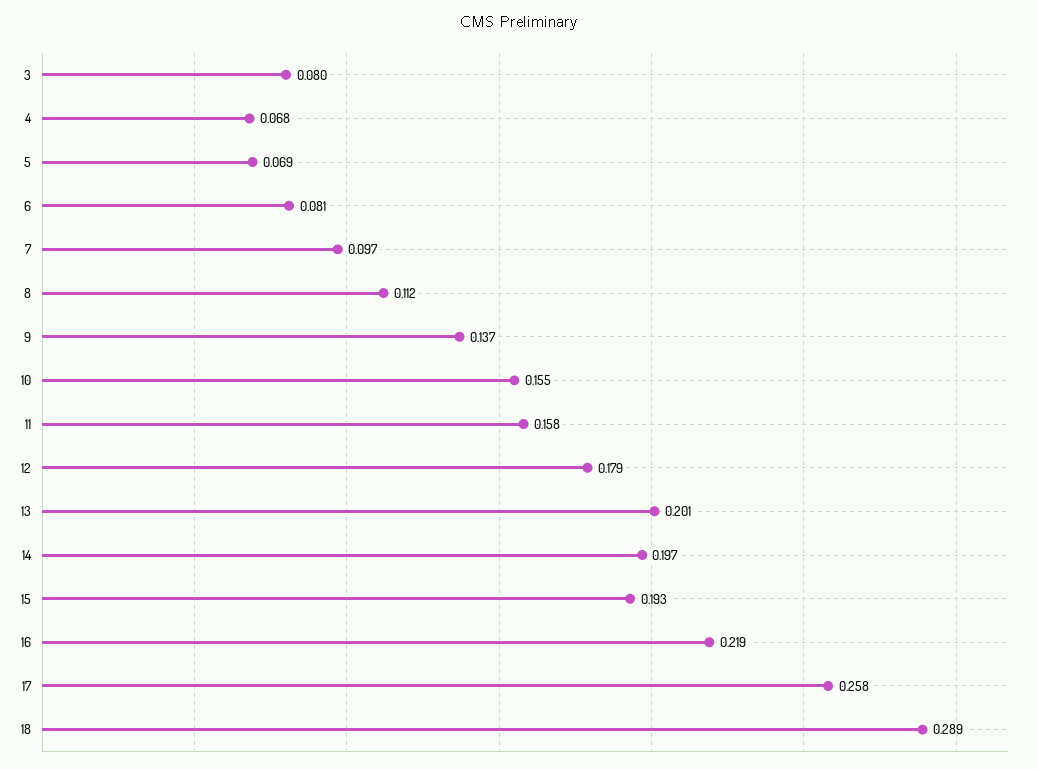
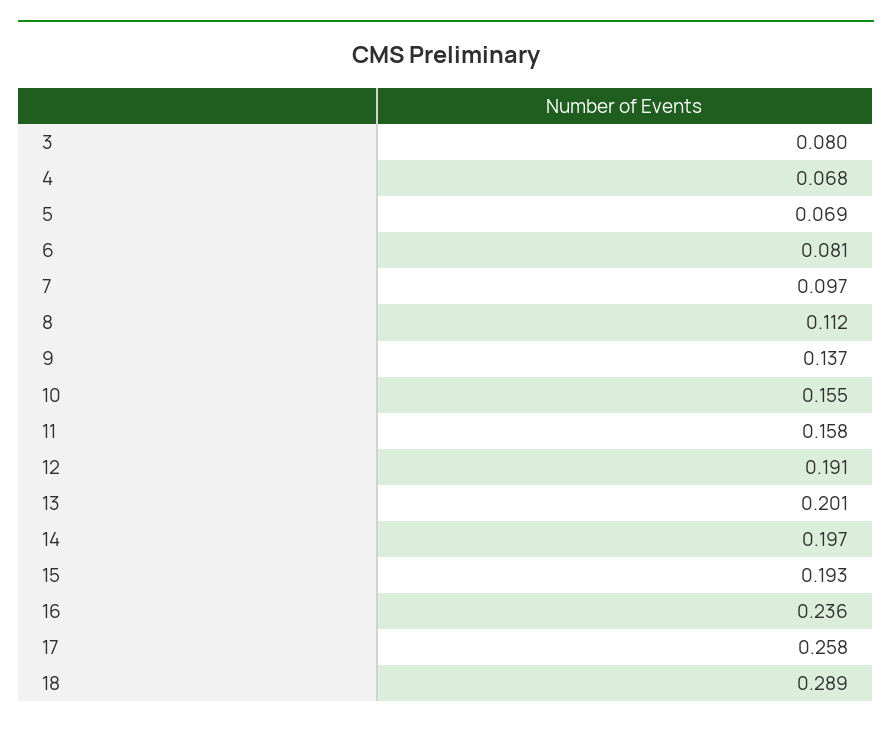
12: 0.179 -> 0.191
16: 0.219 -> 0.236

